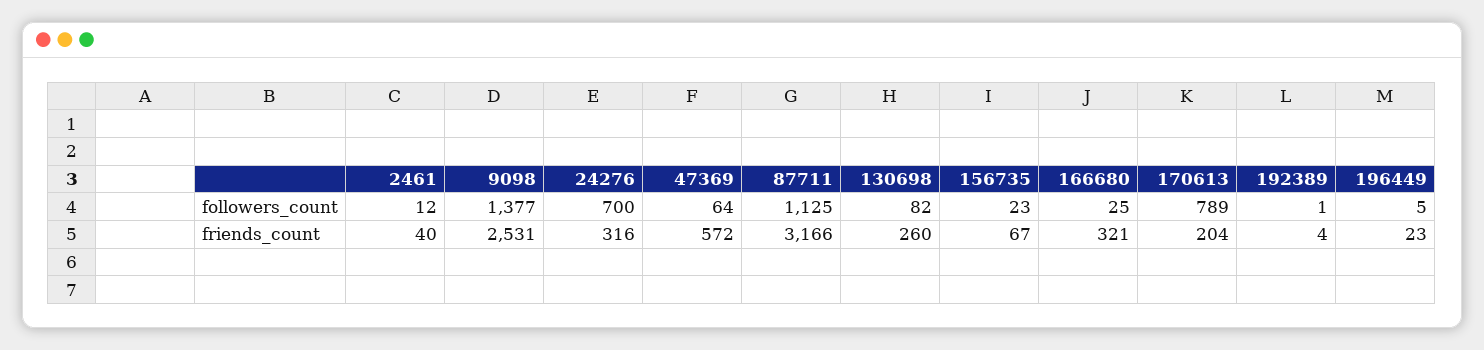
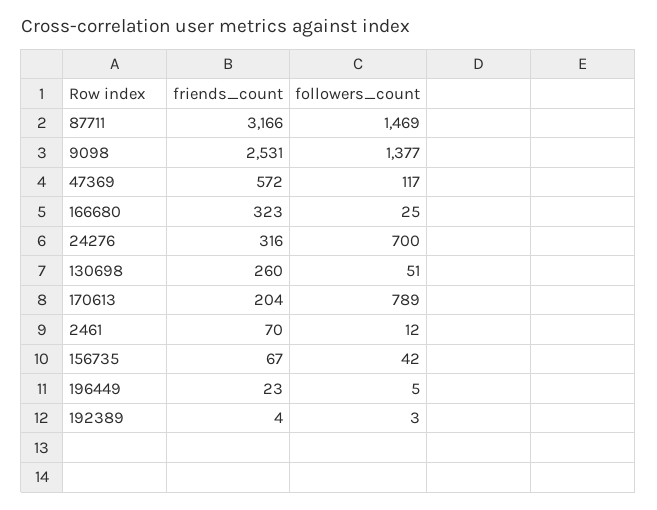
47369, followers_count: 64 -> 117
87711, followers_count: 1125 -> 1469
130698, followers_count: 82 -> 51
156735, followers_count: 23 -> 42
192389, followers_count: 1 -> 3
2461, friends_count: 40 -> 70
166680, friends_count: 321 -> 323

